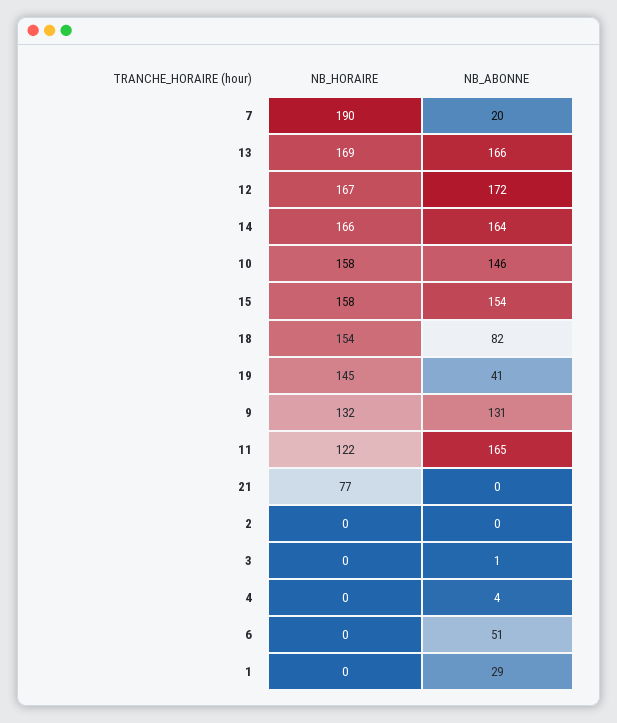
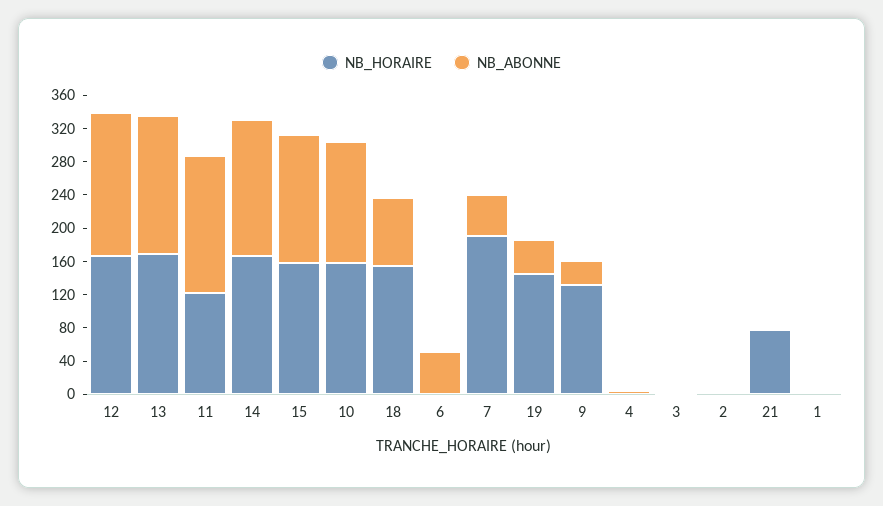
NB_ABONNE, 7: 20 -> 50
NB_ABONNE, 9: 131 -> 30
NB_ABONNE, 1: 29 -> 0

